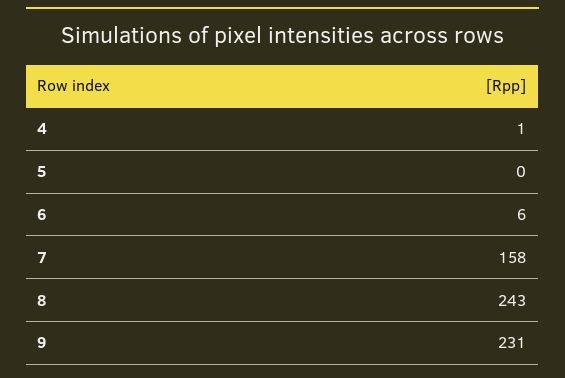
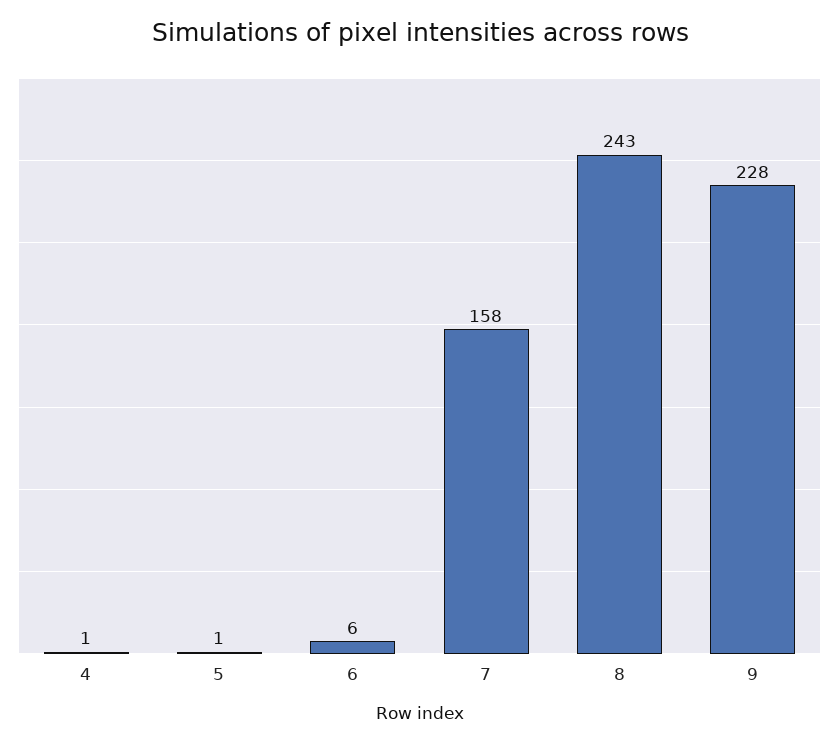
5: 0 -> 1
9: 231 -> 228

